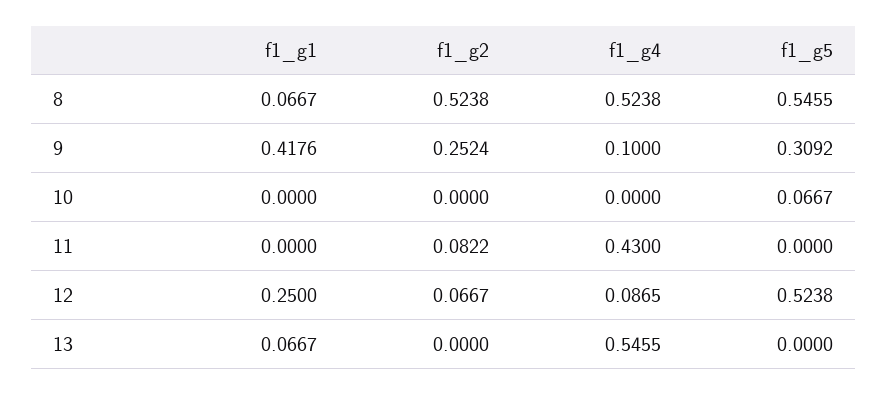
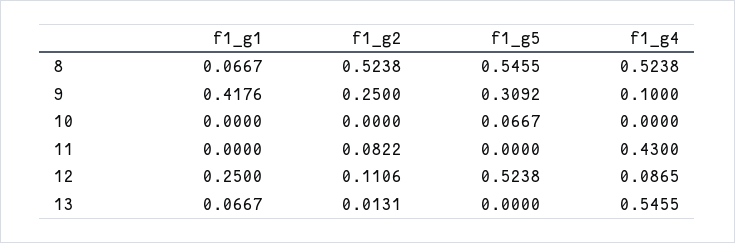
f1_g2, 9: 0.2524 -> 0.25
f1_g2, 12: 0.0667 -> 0.1106
f1_g2, 13: 0 -> 0.0131

